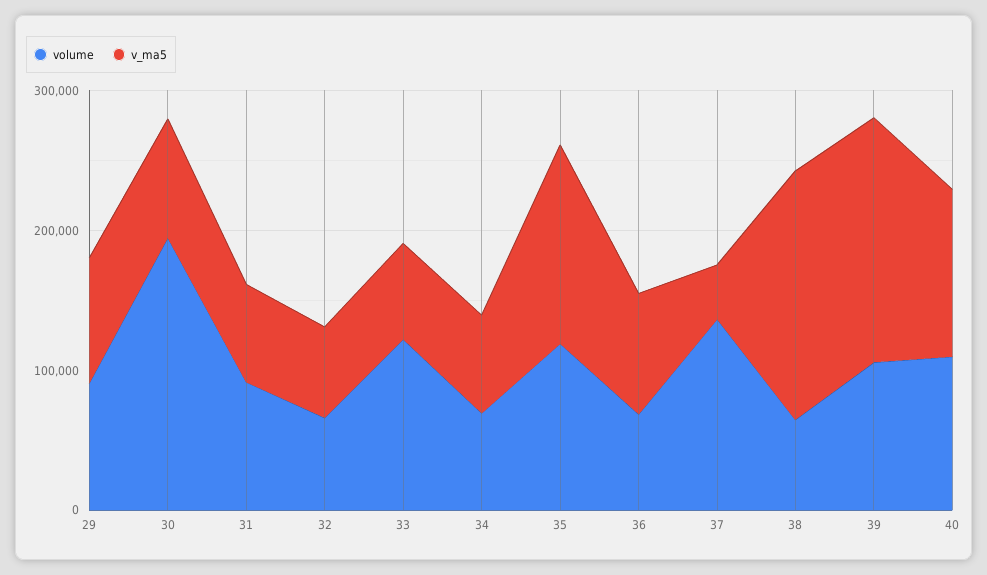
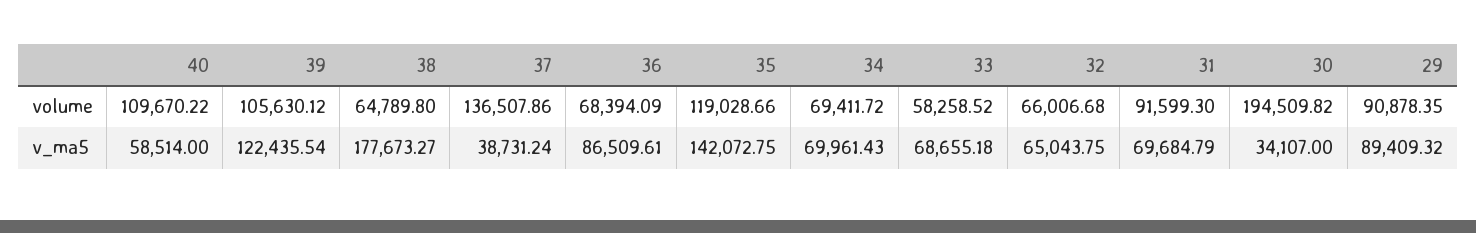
v_ma5, 30: 80000 -> 34107
volume, 33: 120000 -> 58258.52
v_ma5, 39: 180000 -> 122435.54
v_ma5, 40: 120000 -> 58514

